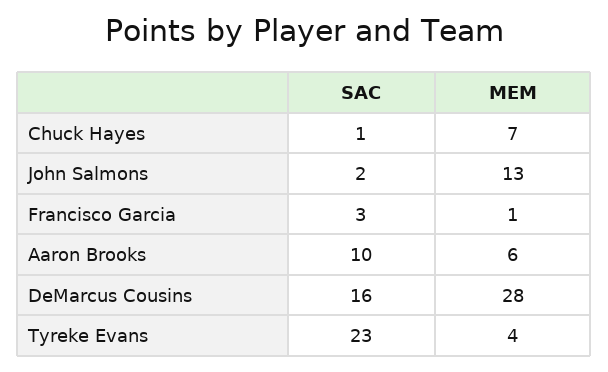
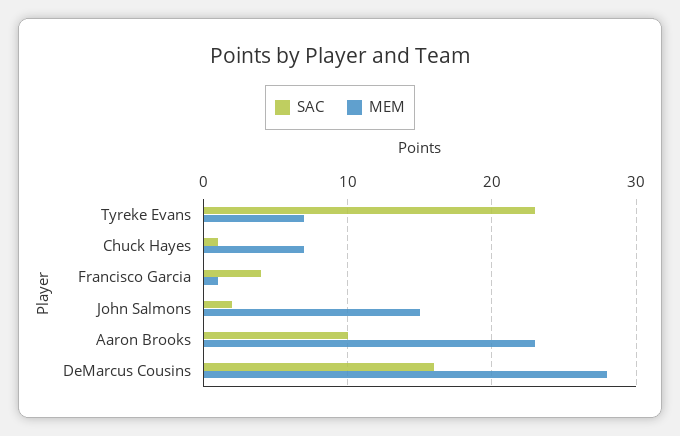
MEM, John Salmons: 13 -> 15
SAC, Francisco Garcia: 3 -> 4
MEM, Aaron Brooks: 6 -> 23
MEM, Tyreke Evans: 4 -> 7

